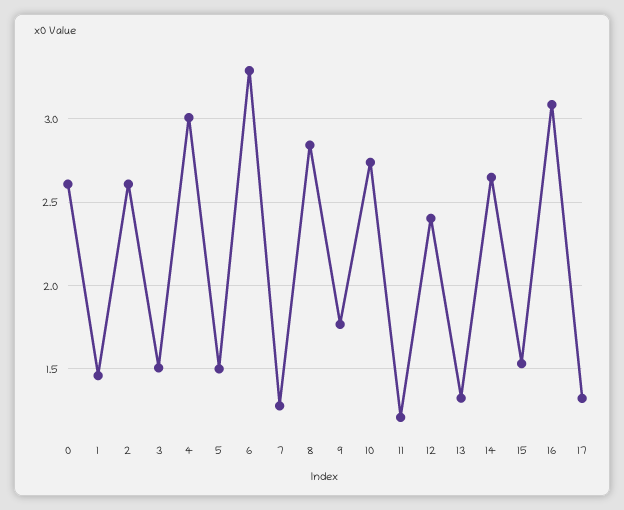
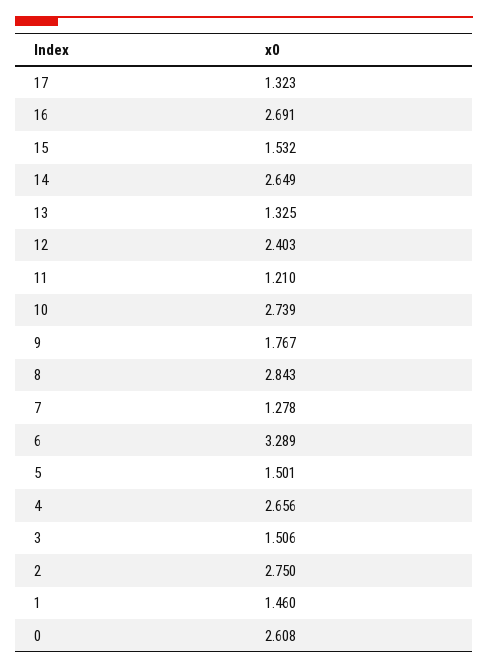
2: 2.6 -> 2.75
4: 3 -> 2.656
16: 3.1 -> 2.691

